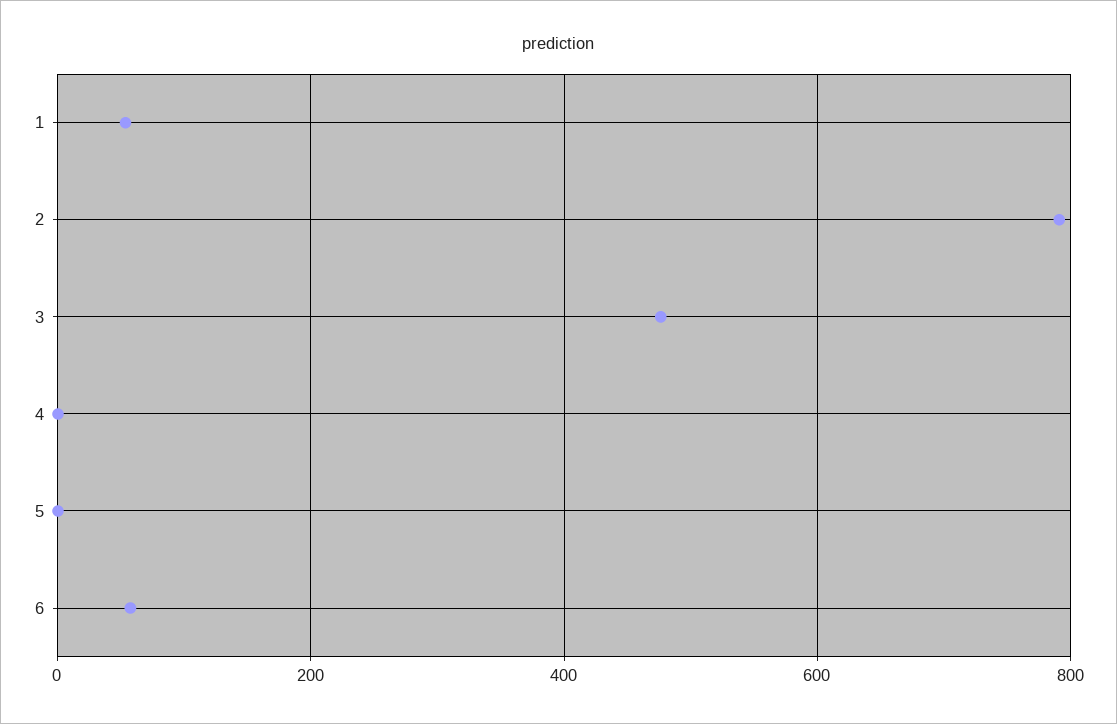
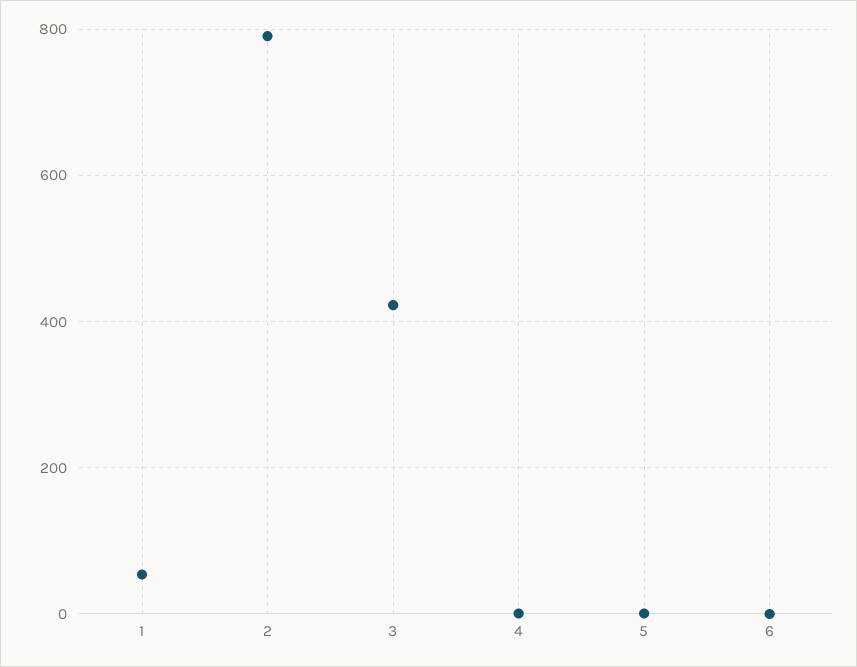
3: 480 -> 420
6: 60 -> 0

